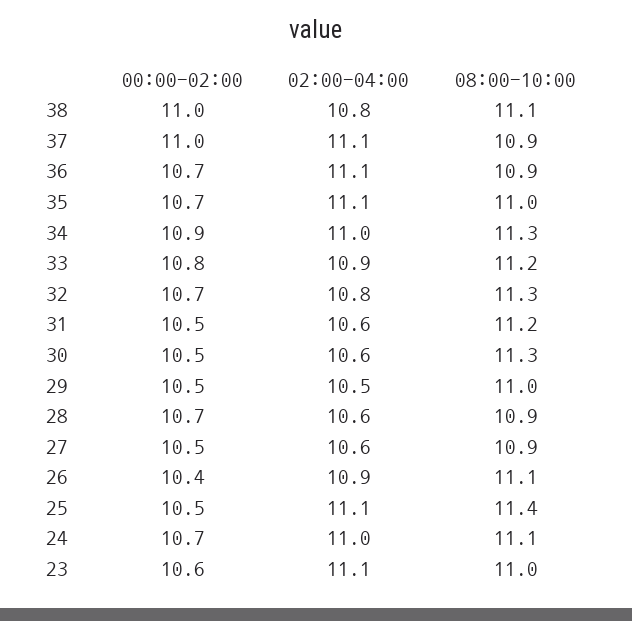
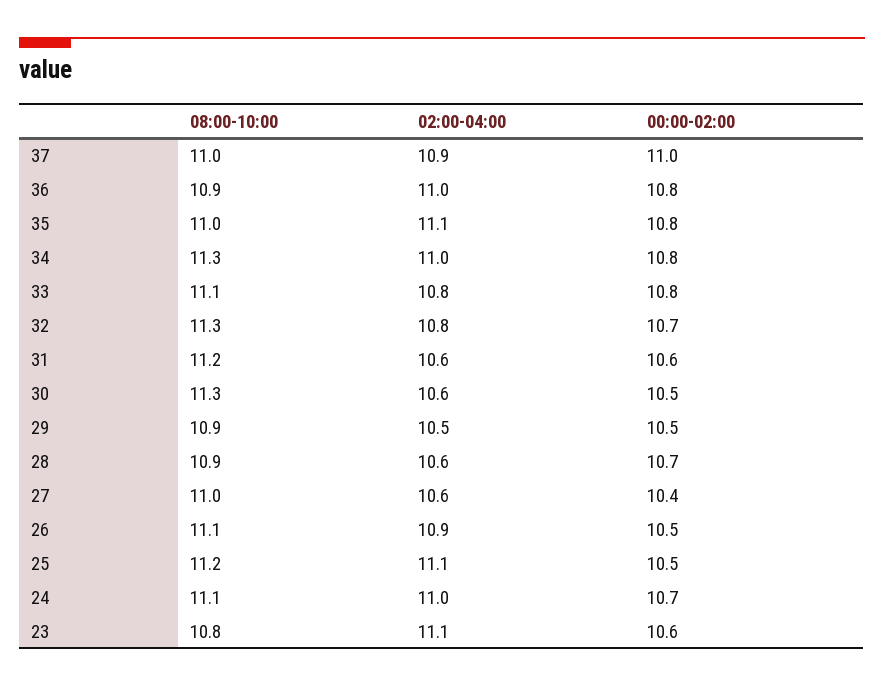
00:00-02:00, 38: 11 -> none
02:00-04:00, 38: 10.8 -> none
08:00-10:00, 38: 11.1 -> none
02:00-04:00, 37: 11.1 -> 10.9
08:00-10:00, 37: 10.9 -> 11
00:00-02:00, 36: 10.7 -> 10.8
02:00-04:00, 36: 11.1 -> 11
00:00-02:00, 35: 10.7 -> 10.8
00:00-02:00, 34: 10.9 -> 10.8
02:00-04:00, 33: 10.9 -> 10.8
08:00-10:00, 33: 11.2 -> 11.1
00:00-02:00, 31: 10.5 -> 10.6
08:00-10:00, 29: 11 -> 10.9
00:00-02:00, 27: 10.5 -> 10.4
08:00-10:00, 27: 10.9 -> 11
00:00-02:00, 26: 10.4 -> 10.5
08:00-10:00, 25: 11.4 -> 11.2
08:00-10:00, 23: 11 -> 10.8

